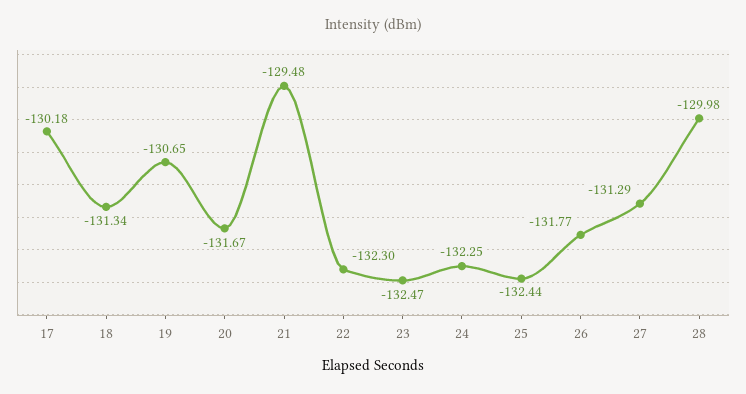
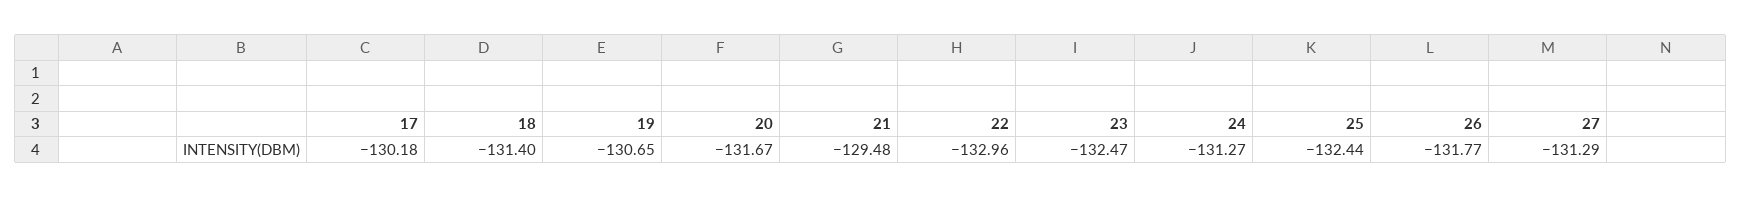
18: -131.34 -> -131.4
22: -132.3 -> -132.96
24: -132.25 -> -131.27
28: -129.98 -> none

